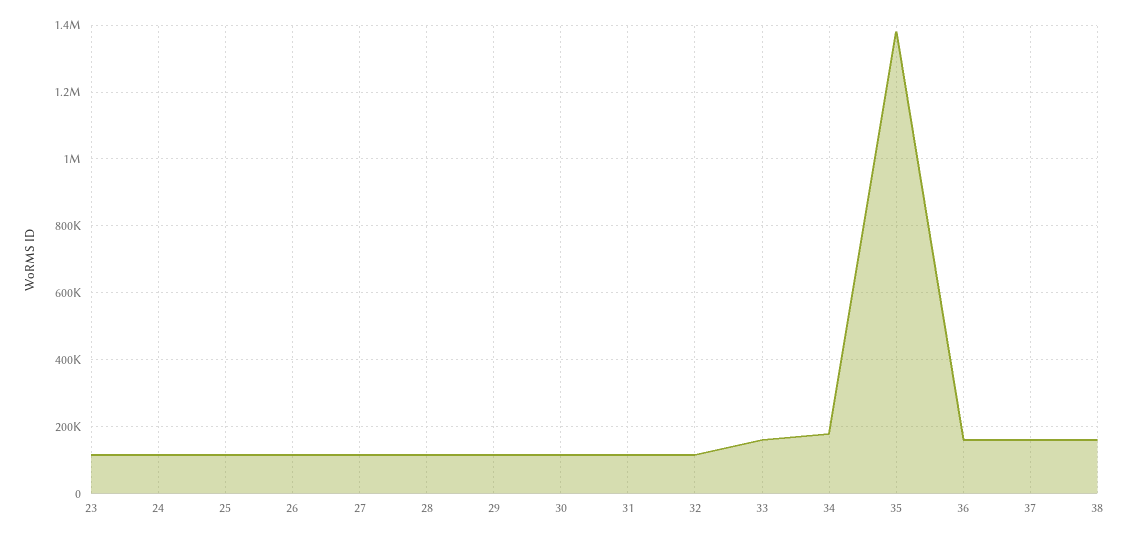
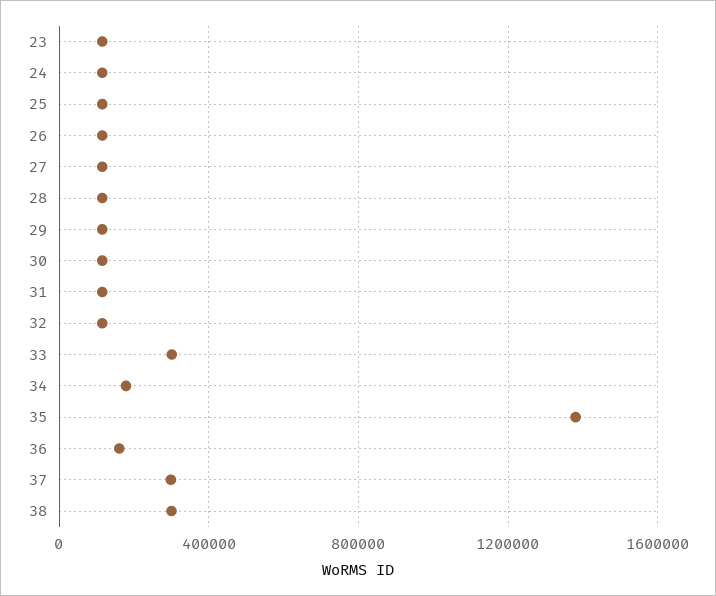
33: 160000 -> 300000
37: 160000 -> 300000
38: 160000 -> 300000

